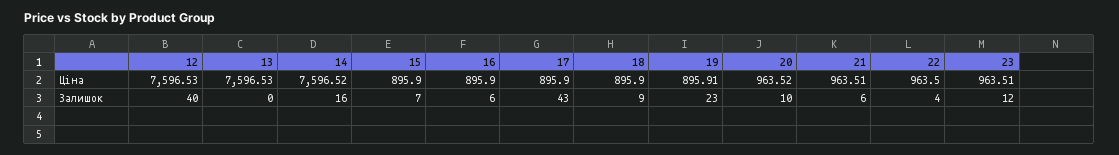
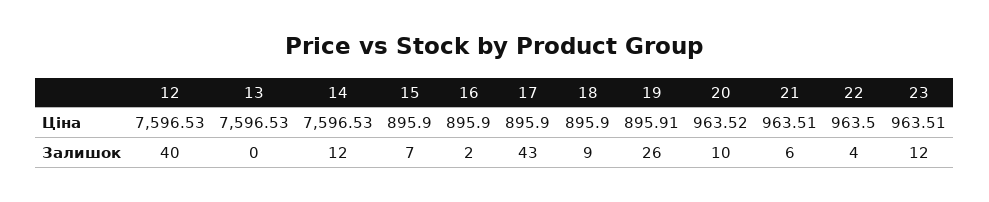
14, Ціна: 7596.52 -> 7596.53
14, Залишок: 16 -> 12
16, Залишок: 6 -> 2
19, Залишок: 23 -> 26

